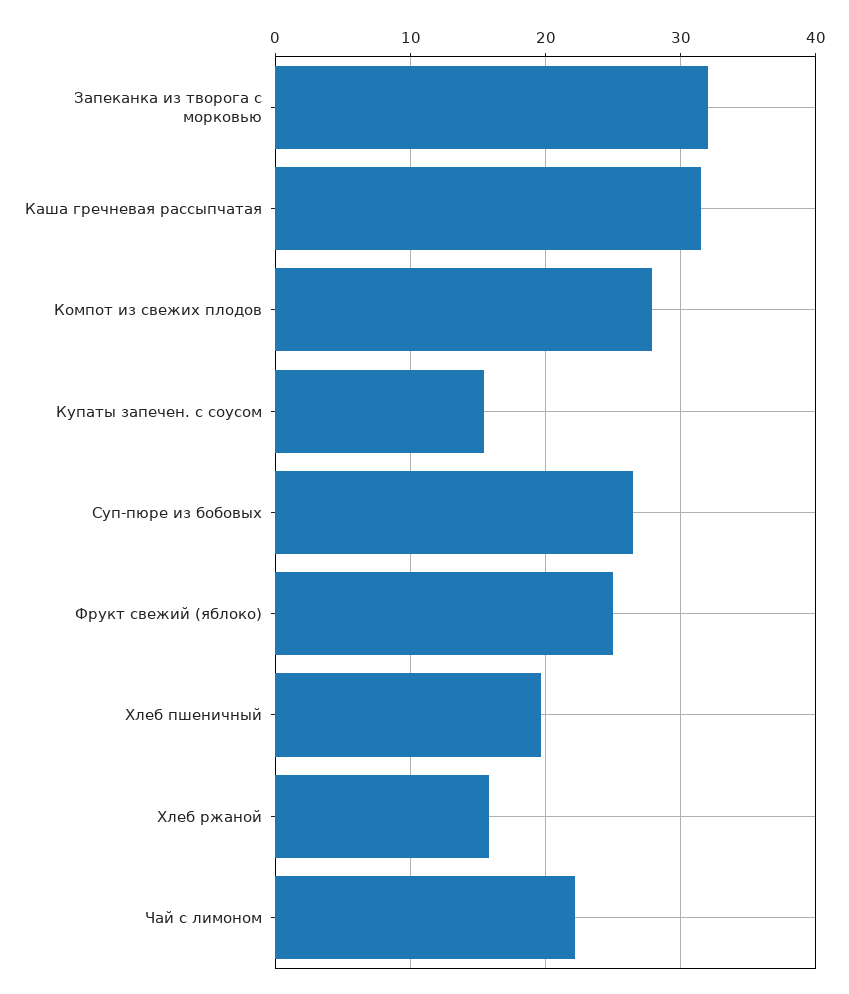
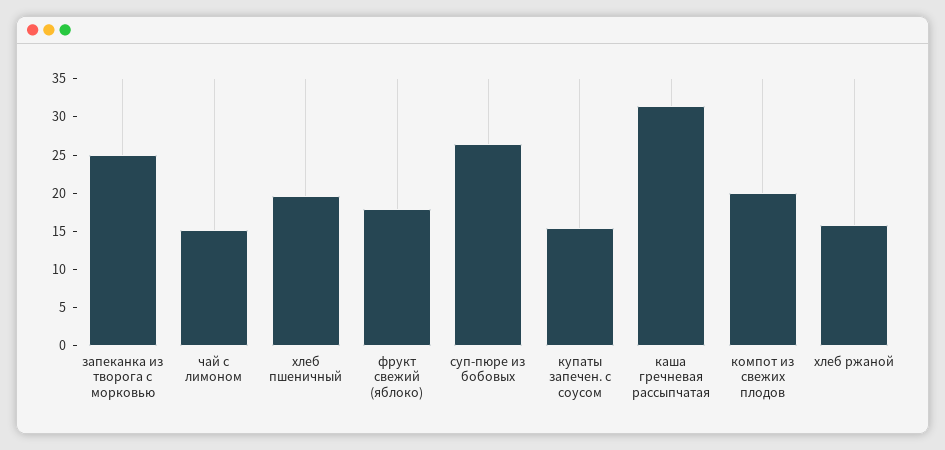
Запеканка из творога с морковью: 32 -> 25
Компот из свежих плодов: 28 -> 20
Фрукт свежий (яблоко): 25 -> 17.5
Чай с лимоном: 22 -> 15

